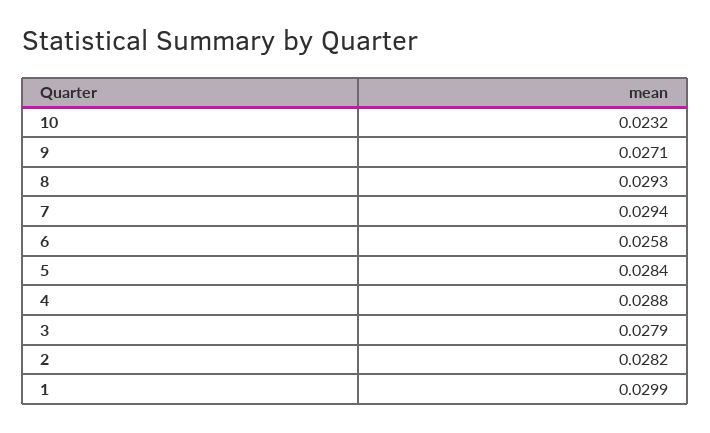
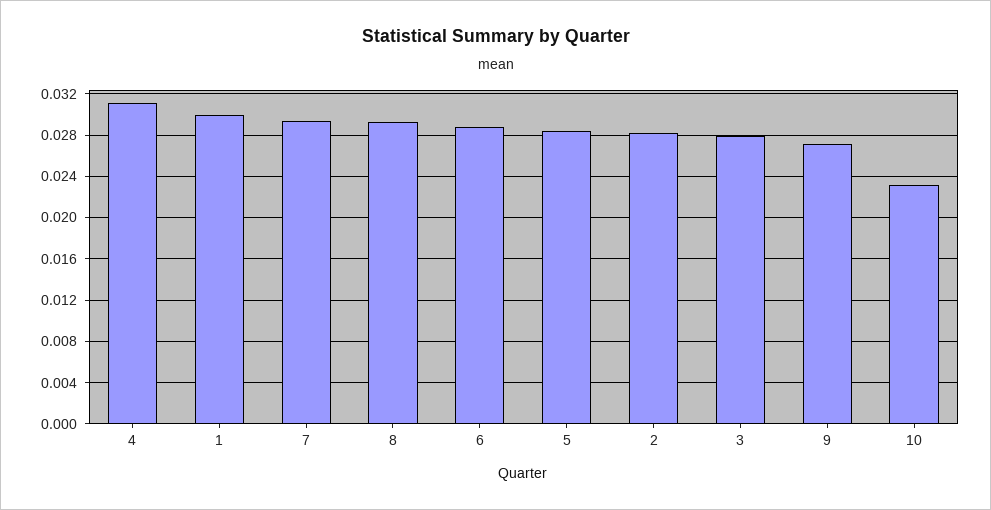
6: 0.0258 -> 0.029
4: 0.0288 -> 0.031

